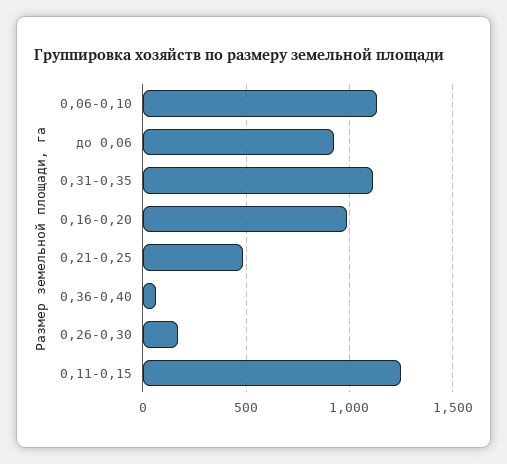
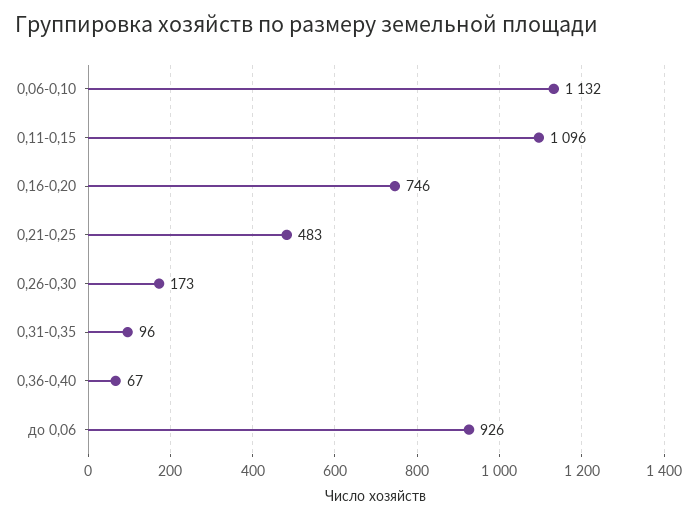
0,31-0,35: 1100 -> 96
0,16-0,20: 1000 -> 746
0,11-0,15: 1250 -> 1096

